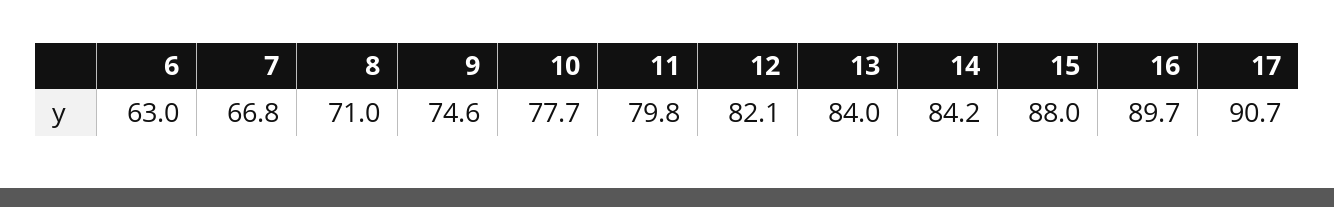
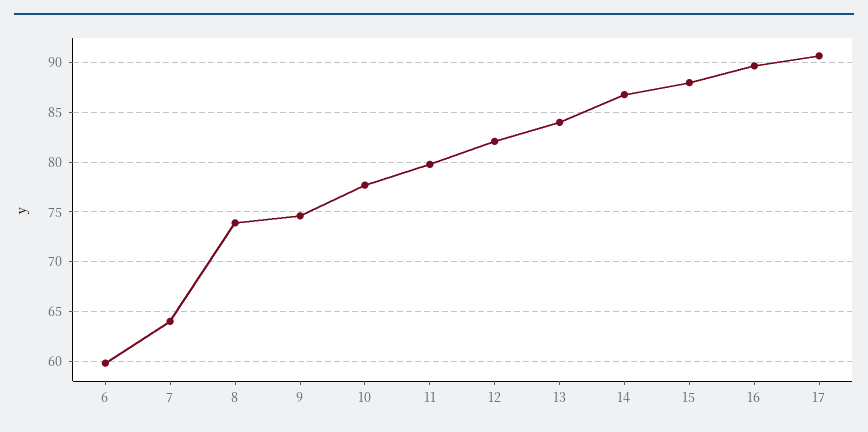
6: 63 -> 60
7: 66.8 -> 64
8: 71 -> 74
14: 84.2 -> 87

